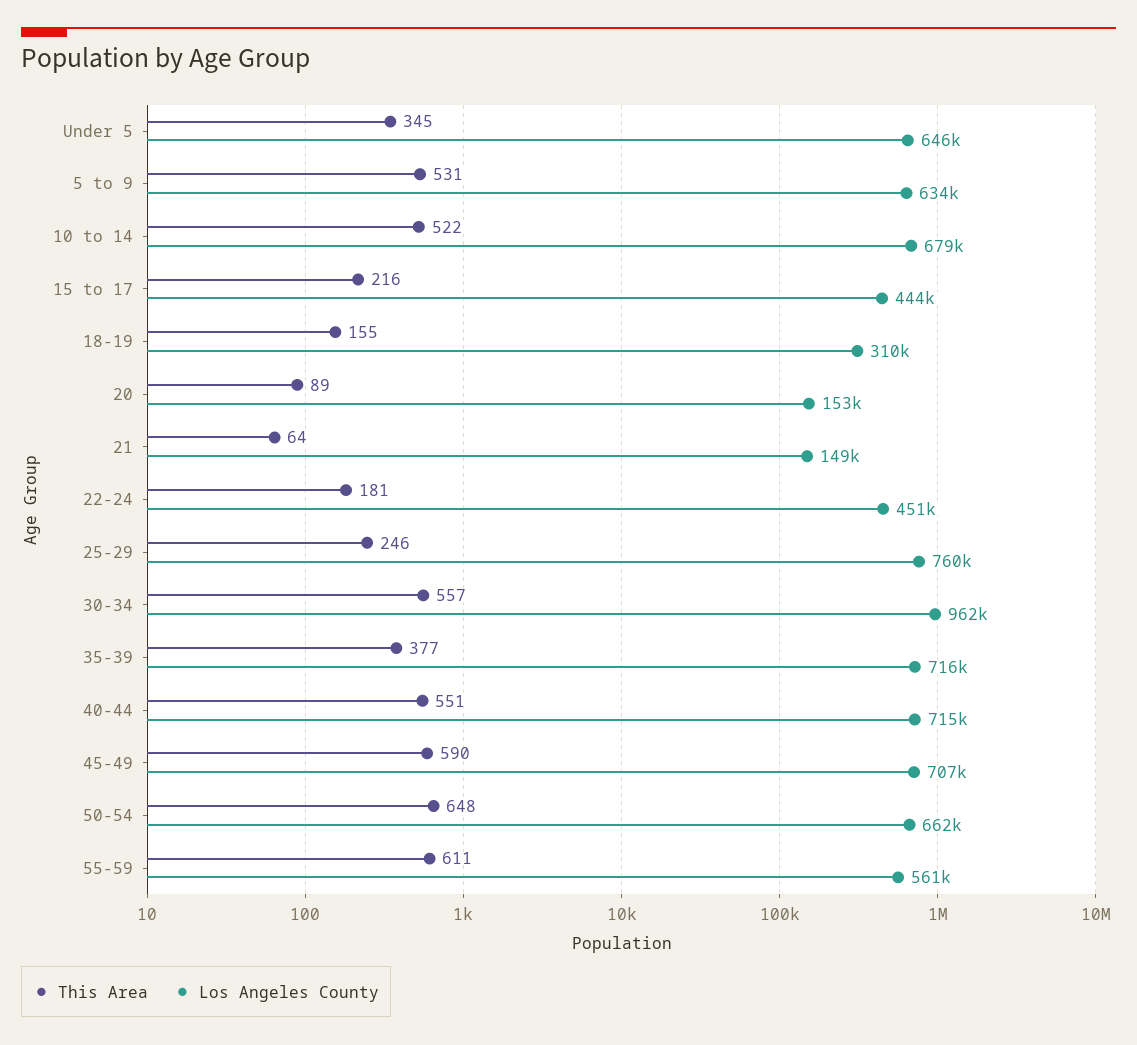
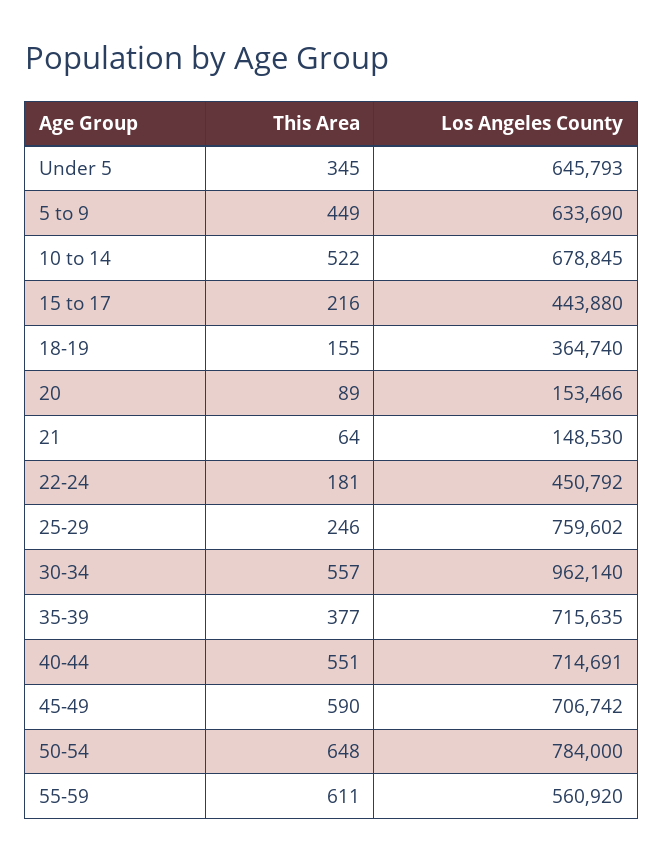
This Area, 5 to 9: 531 -> 449
Los Angeles County, 18-19: 310000 -> 364740
Los Angeles County, 50-54: 662000 -> 784000

